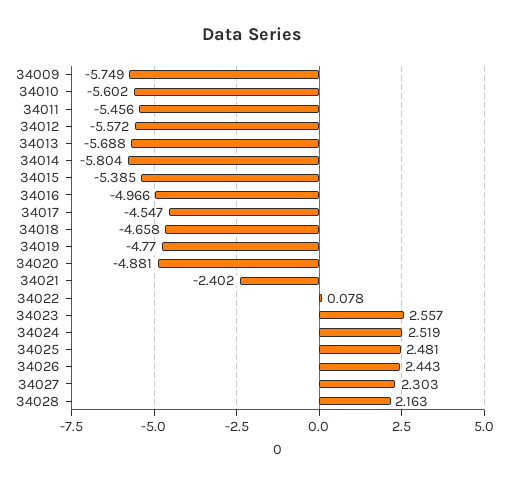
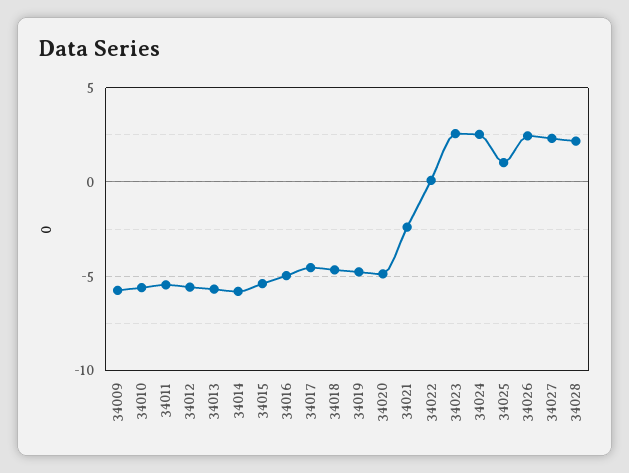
34025: 2.481 -> 1

